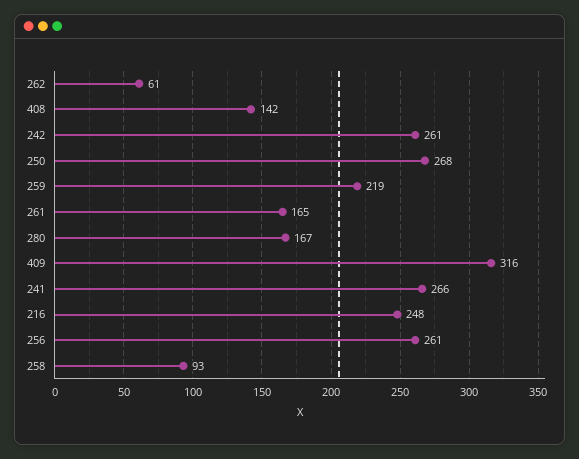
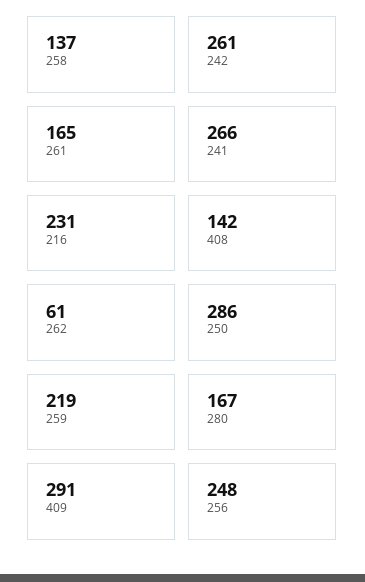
250: 268 -> 286
409: 316 -> 291
216: 248 -> 231
256: 261 -> 248
258: 93 -> 137

